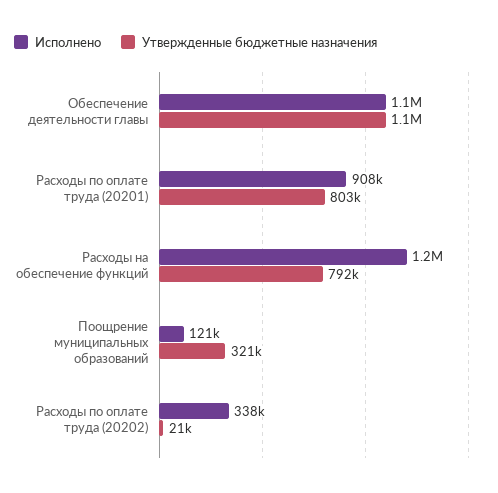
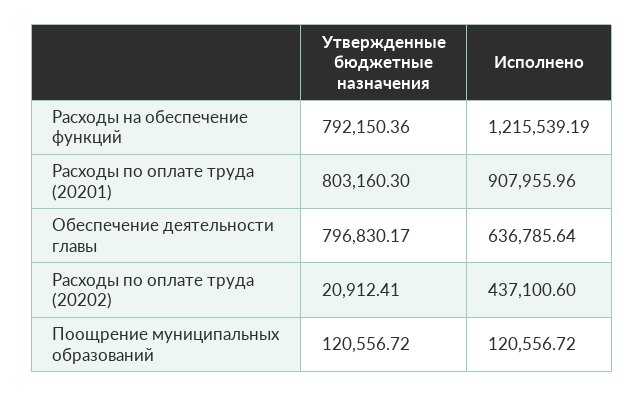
Исполнено, Обеспечение деятельности главы: 1100000 -> 636785.64
Утвержденные бюджетные назначения, Обеспечение деятельности главы: 1100000 -> 796830.17
Утвержденные бюджетные назначения, Поощрение муниципальных образований: 321000 -> 120556.72
Исполнено, Расходы по оплате труда (20202): 338000 -> 437100.6

